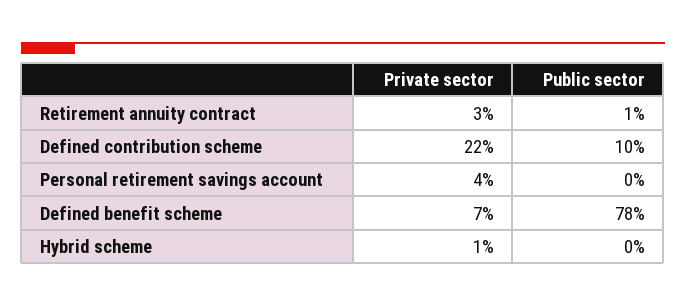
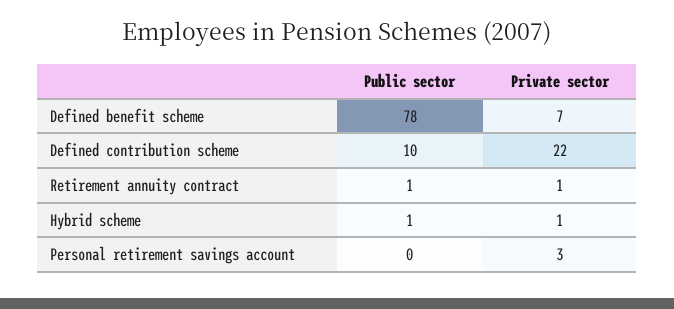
Private sector, Retirement annuity contract: 3 -> 1
Private sector, Personal retirement savings account: 4 -> 3
Public sector, Hybrid scheme: 0 -> 1

